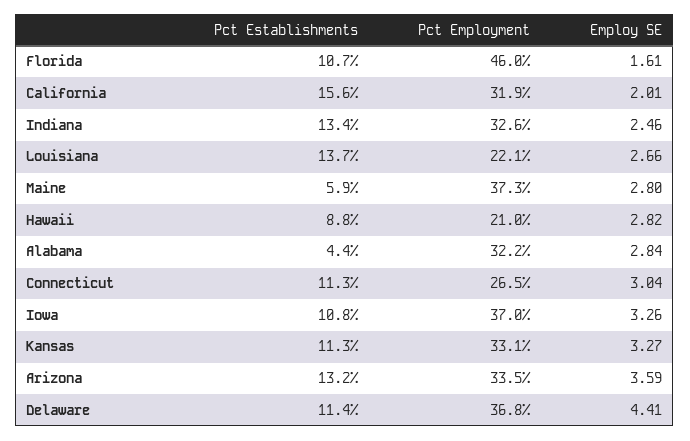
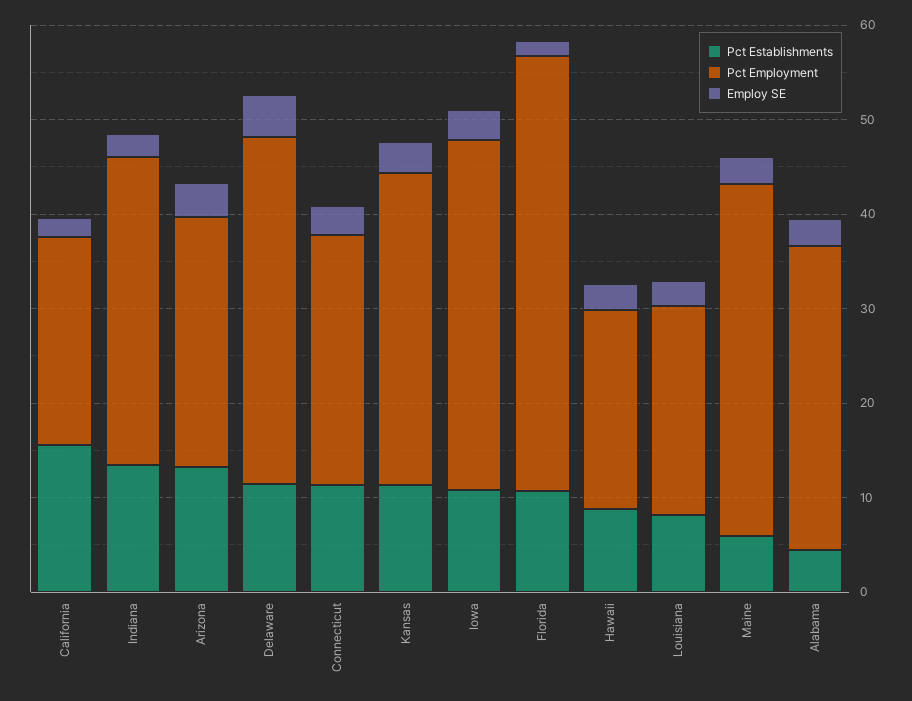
Pct Employment, California: 31.9 -> 22
Pct Establishments, Louisiana: 13.7 -> 8
Pct Employment, Arizona: 33.5 -> 26

